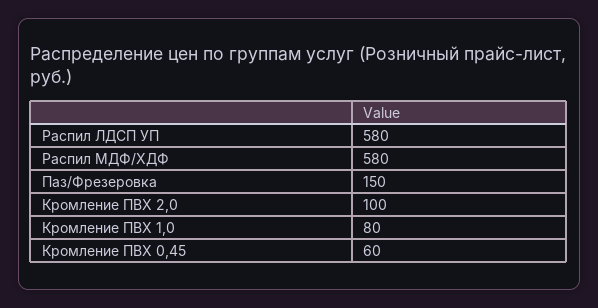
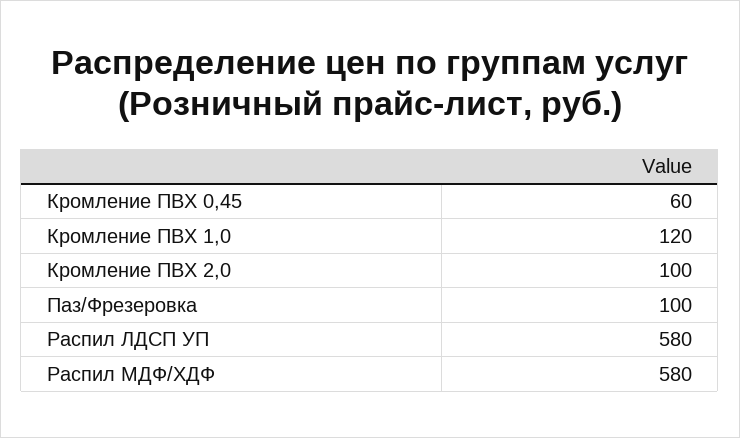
Паз/Фрезеровка: 150 -> 100
Кромление ПВХ 1,0: 80 -> 120

